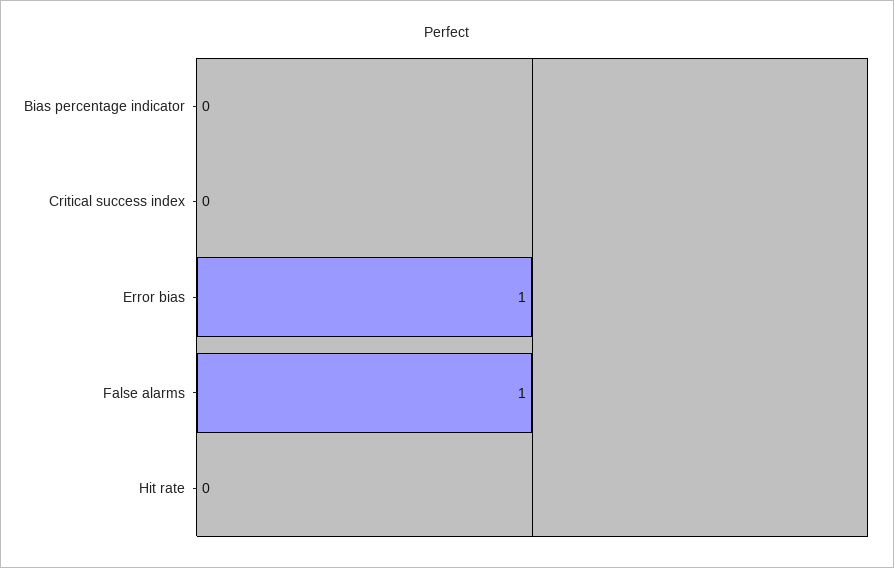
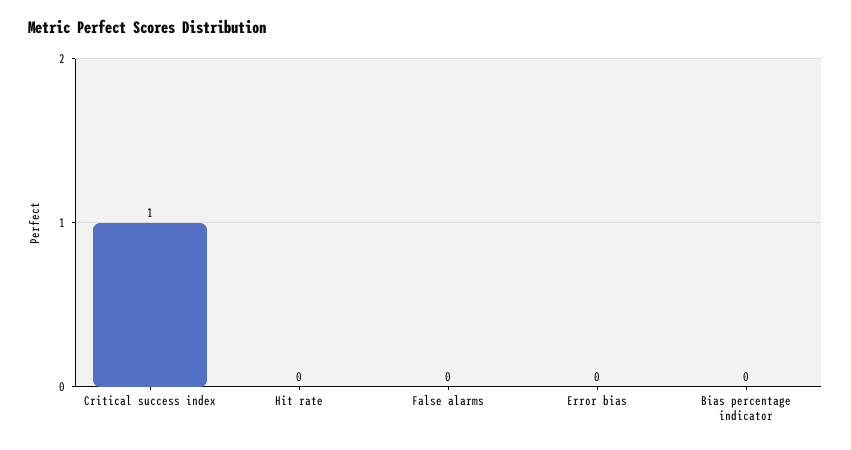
Critical success index: 0 -> 1
Error bias: 1 -> 0
False alarms: 1 -> 0

